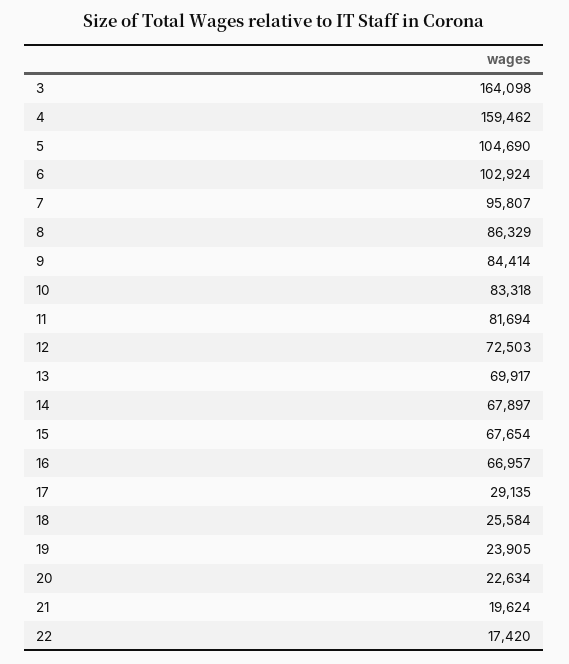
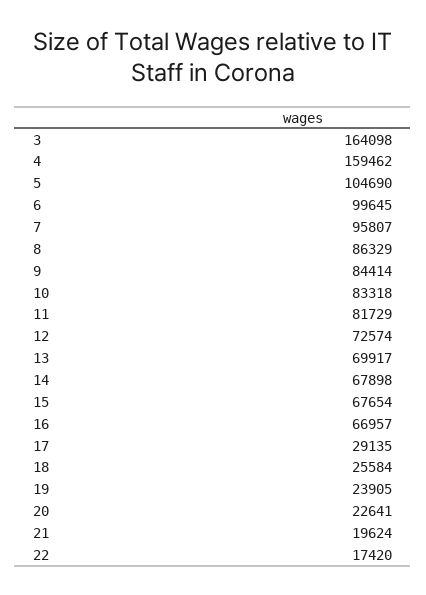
6: 102924 -> 99645
11: 81694 -> 81729
12: 72503 -> 72574
14: 67897 -> 67898
20: 22634 -> 22641

